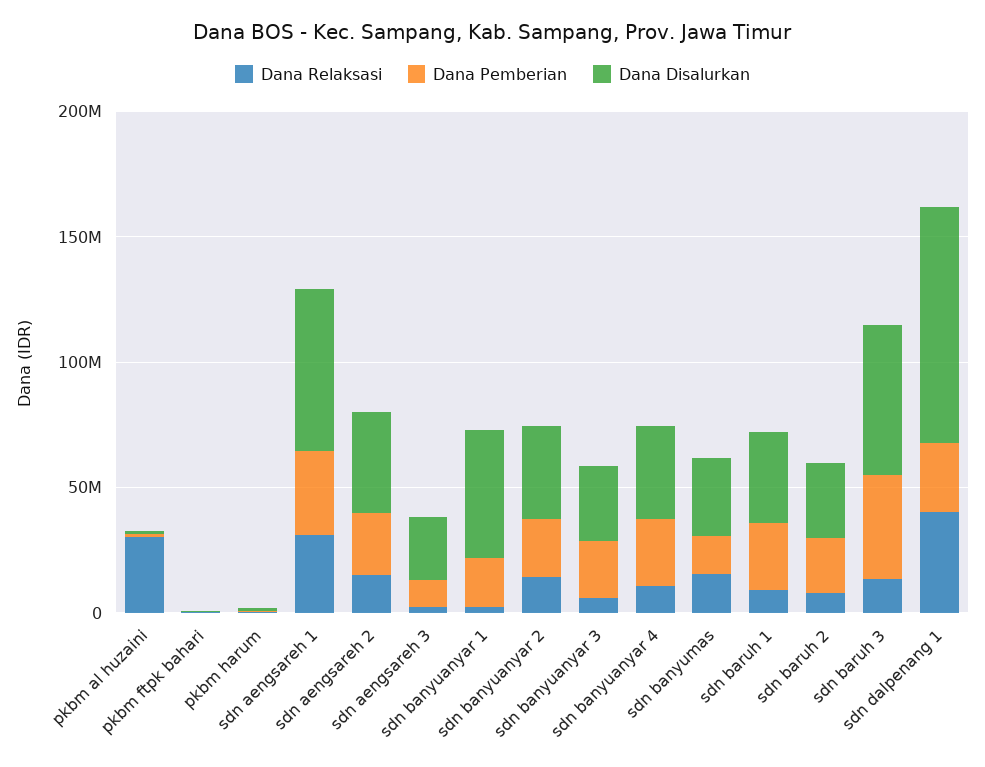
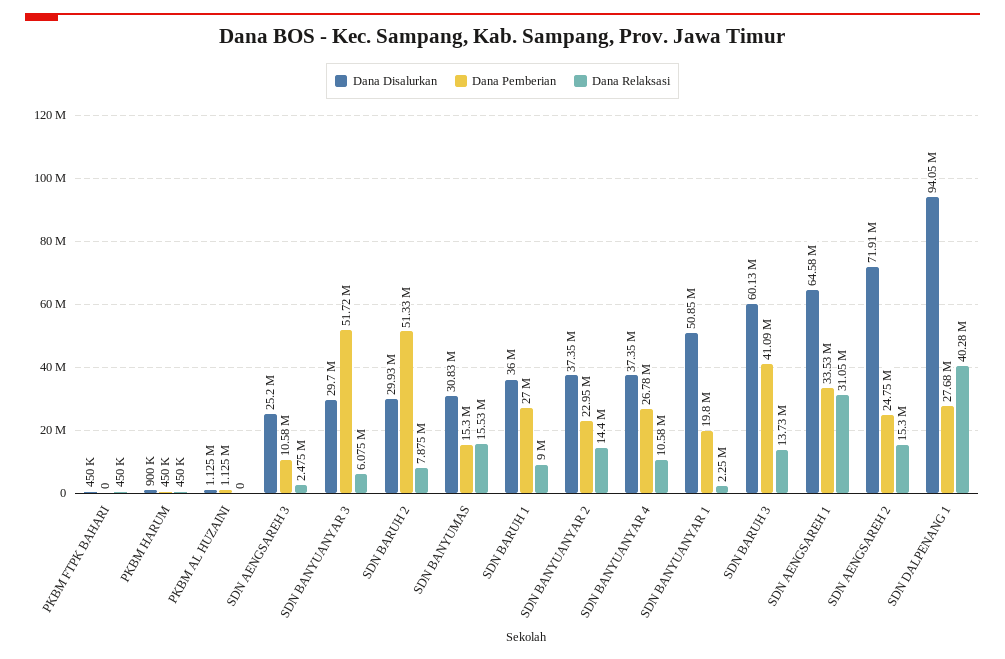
Dana Relaksasi, pkbm al huzaini: 30000000 -> 0
Dana Disalurkan, sdn aengsareh 2: 40000000 -> 71910000
Dana Pemberian, sdn banyuanyar 3: 20000000 -> 51720000
Dana Pemberian, sdn baruh 2: 20000000 -> 51330000

